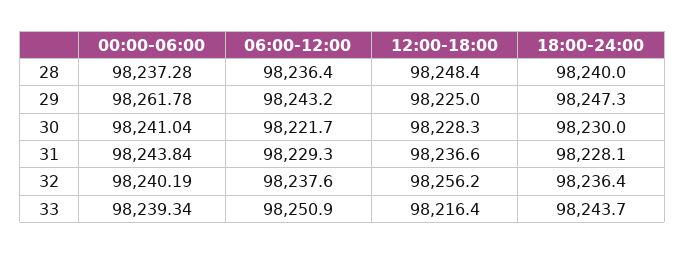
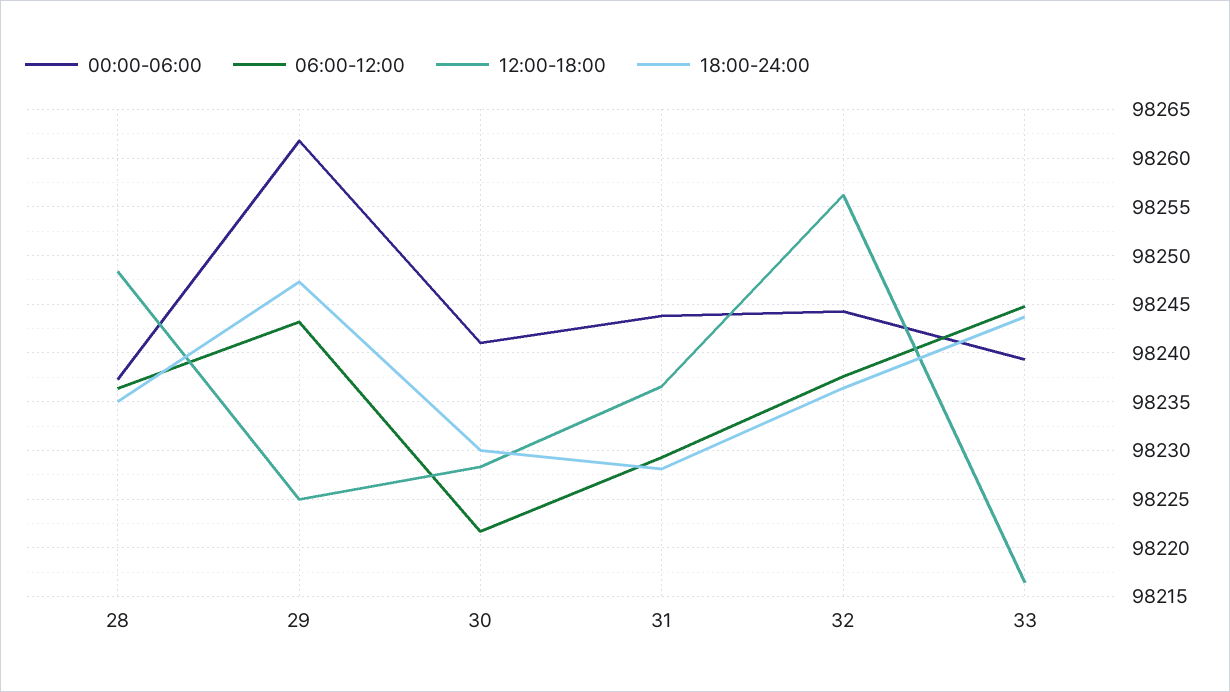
18:00-24:00, 28: 98240 -> 98235
00:00-06:00, 32: 98240.19 -> 98244
06:00-12:00, 33: 98250.9 -> 98245

